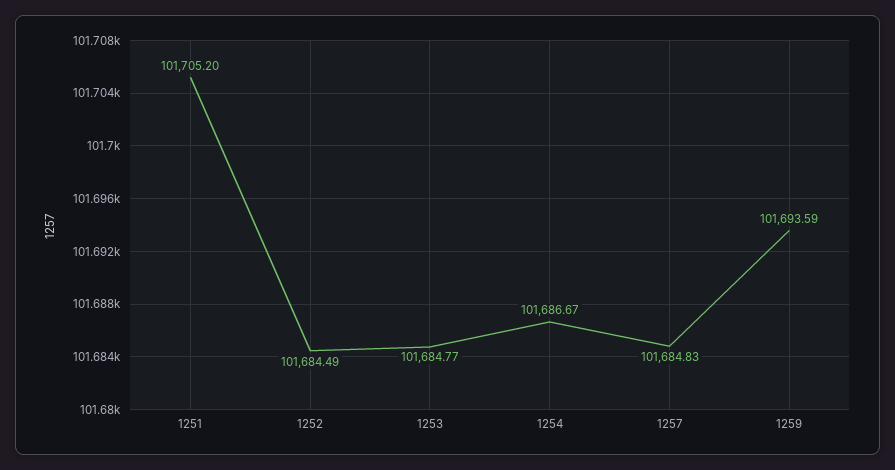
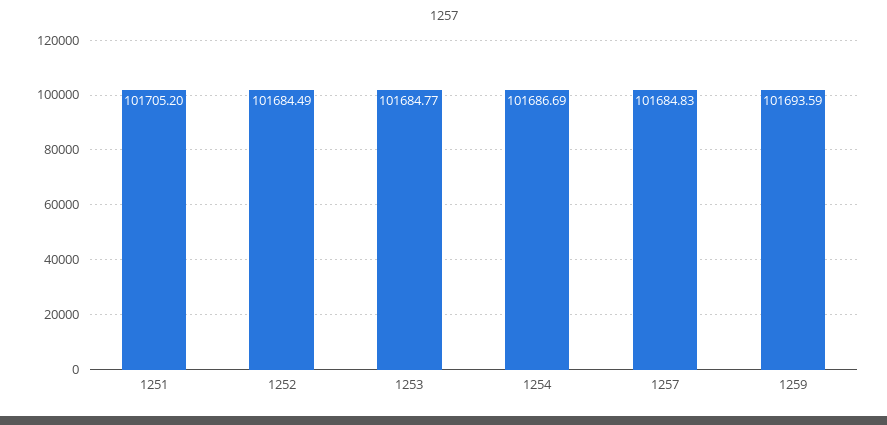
1254: 101686.67 -> 101686.69

